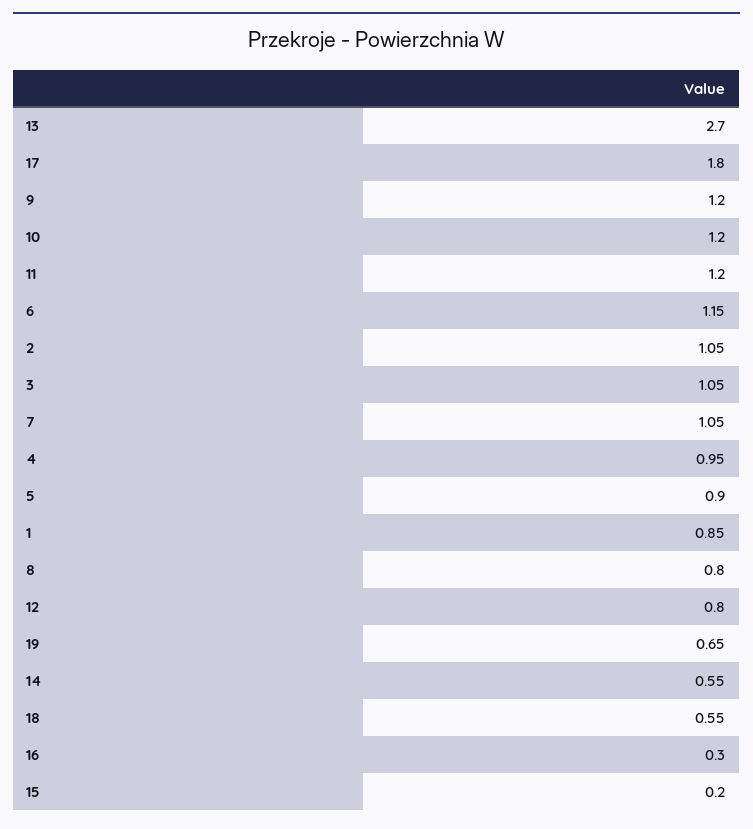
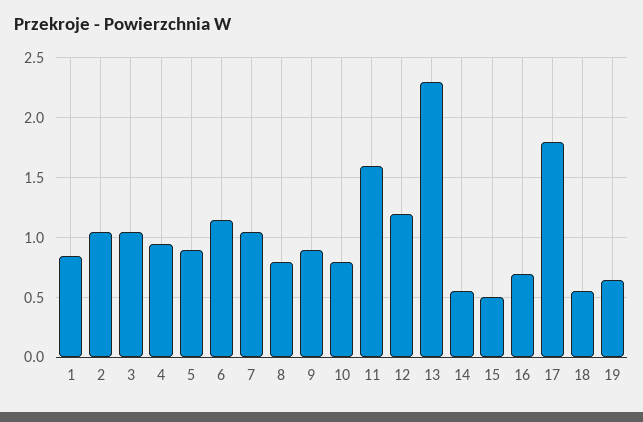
13: 2.7 -> 2.3
9: 1.2 -> 0.9
10: 1.2 -> 0.8
11: 1.2 -> 1.6
12: 0.8 -> 1.2
16: 0.3 -> 0.7
15: 0.2 -> 0.5

